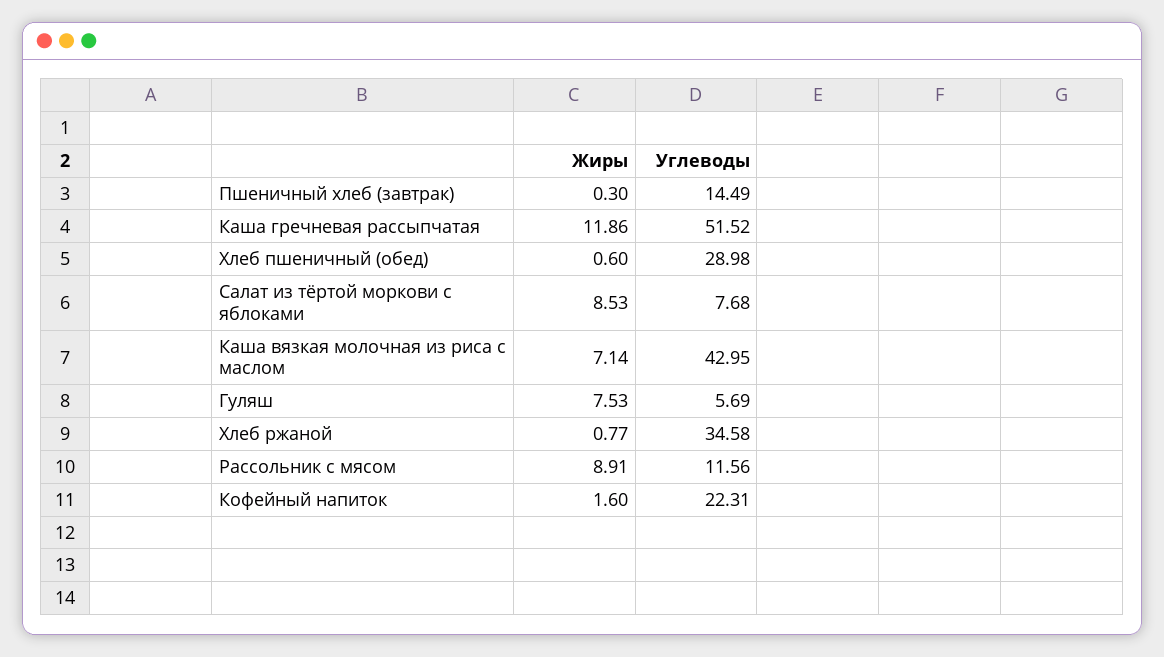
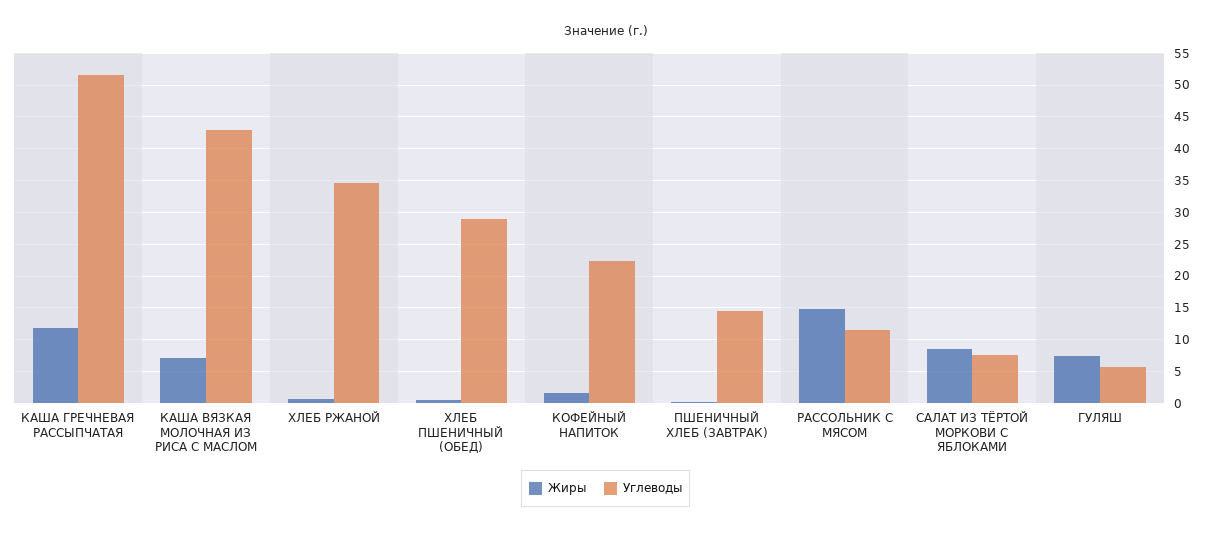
Жиры, Рассольник с мясом: 8.91 -> 15

